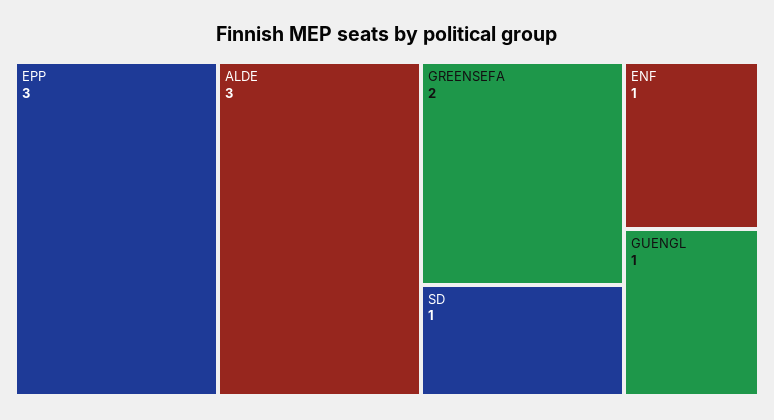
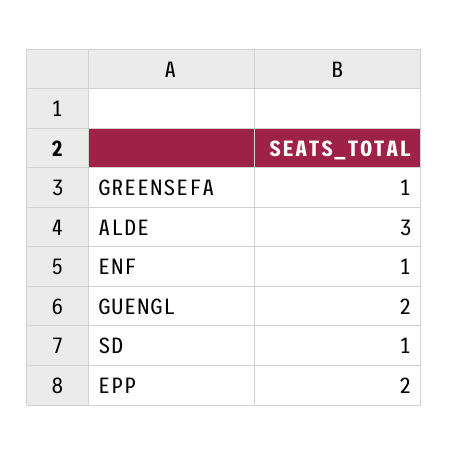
EPP: 3 -> 2
GREENSEFA: 2 -> 1
GUENGL: 1 -> 2

